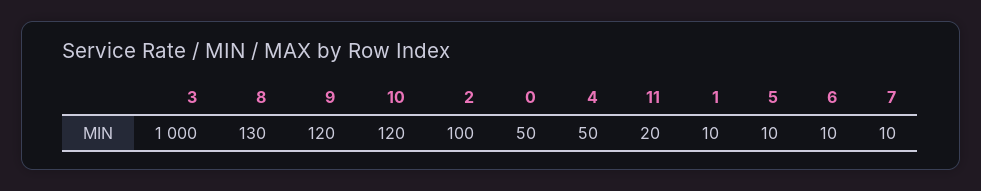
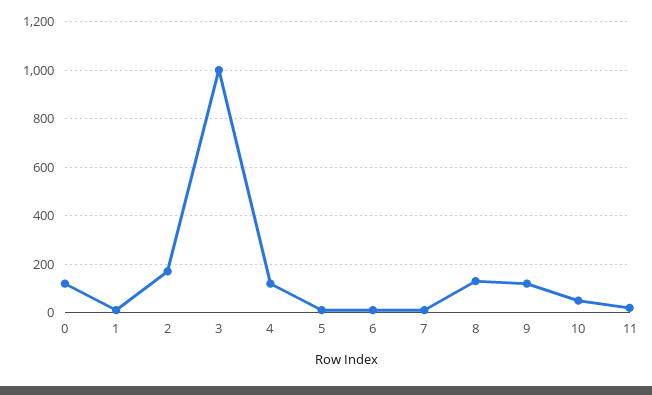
10: 120 -> 50
2: 100 -> 175
0: 50 -> 125
4: 50 -> 125

